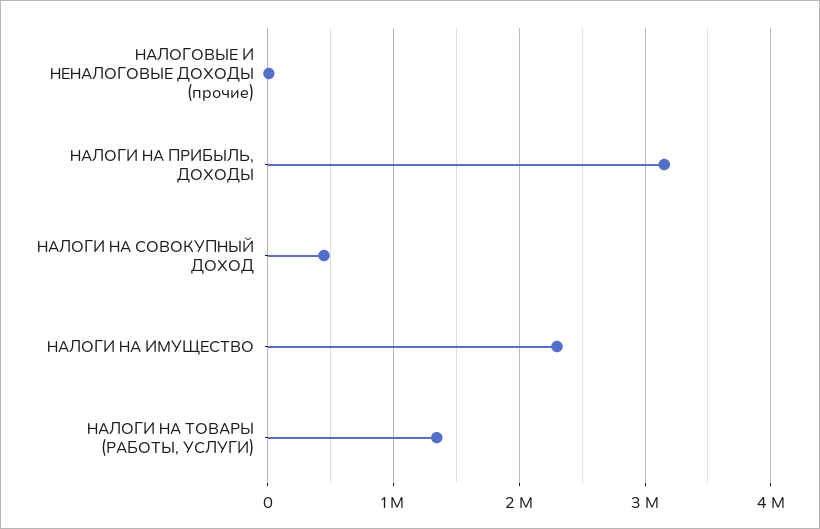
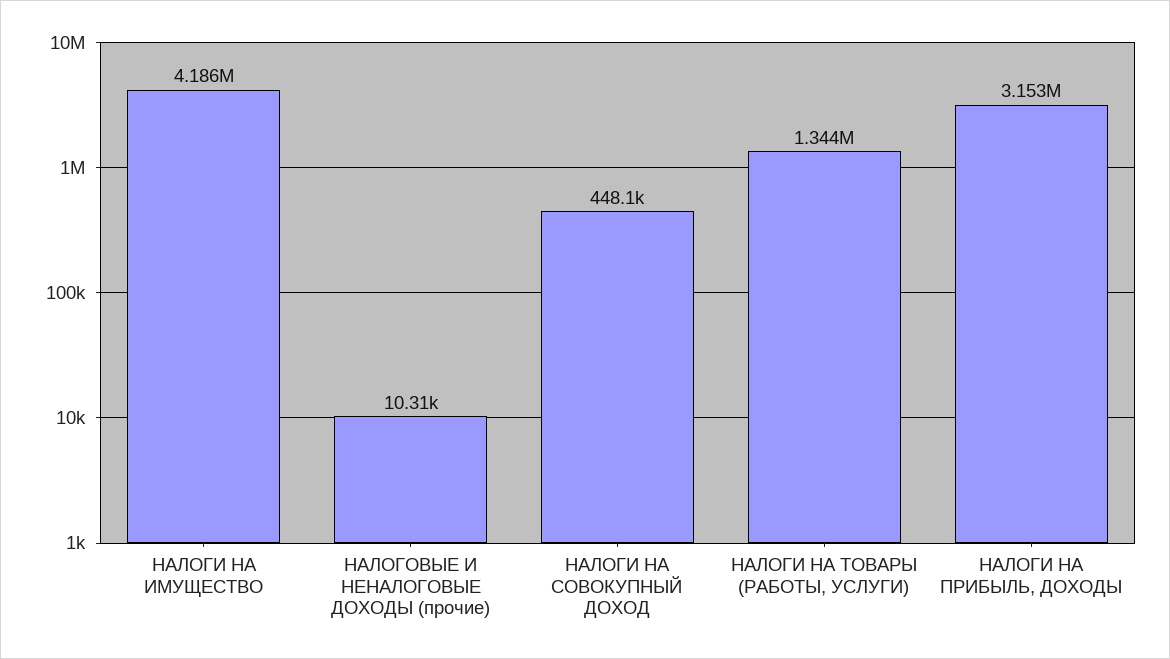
НАЛОГИ НА ИМУЩЕСТВО: 2300000 -> 4186000

